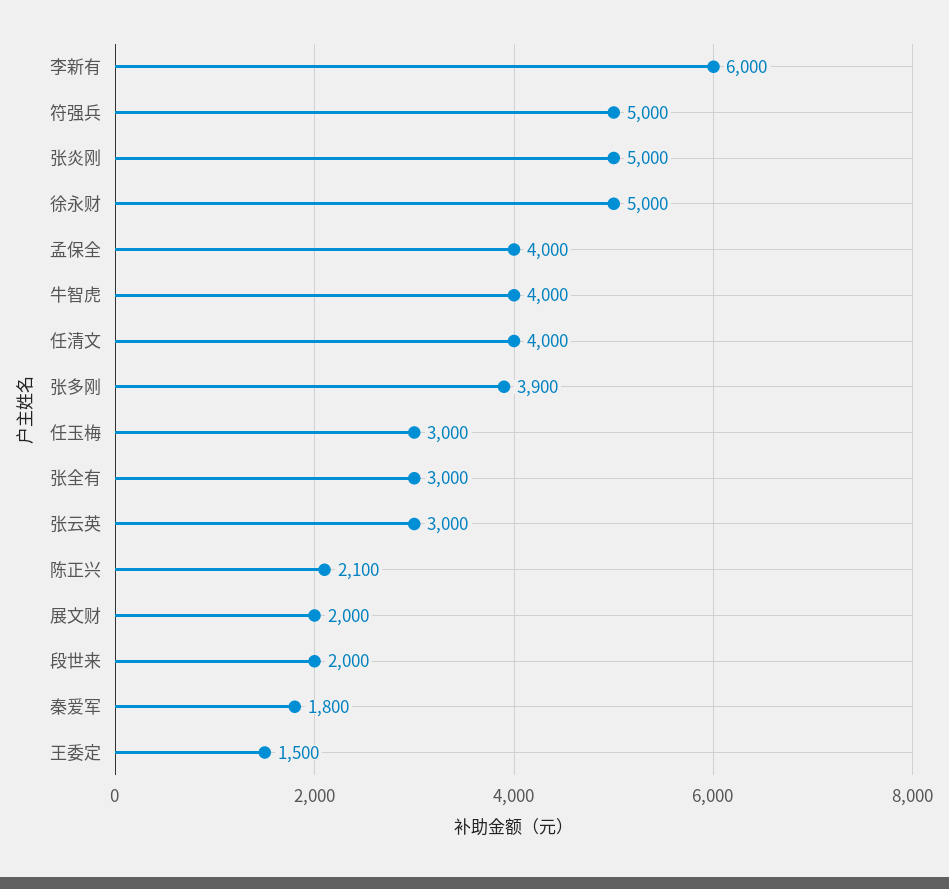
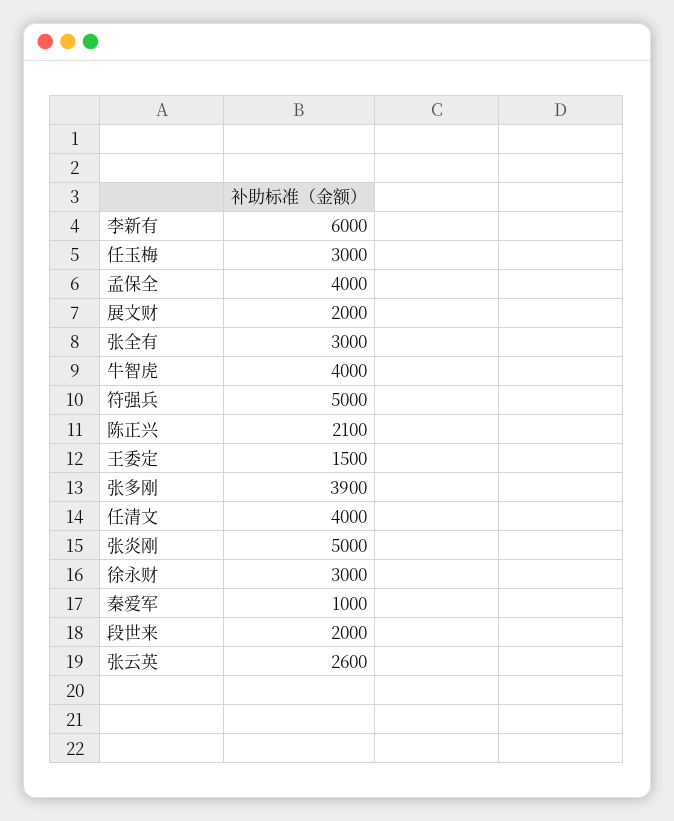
徐永财: 5000 -> 3000
张云英: 3000 -> 2600
秦爱军: 1800 -> 1000

